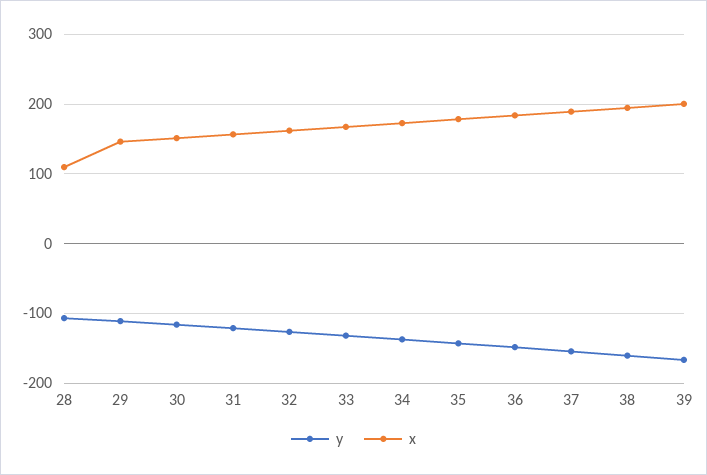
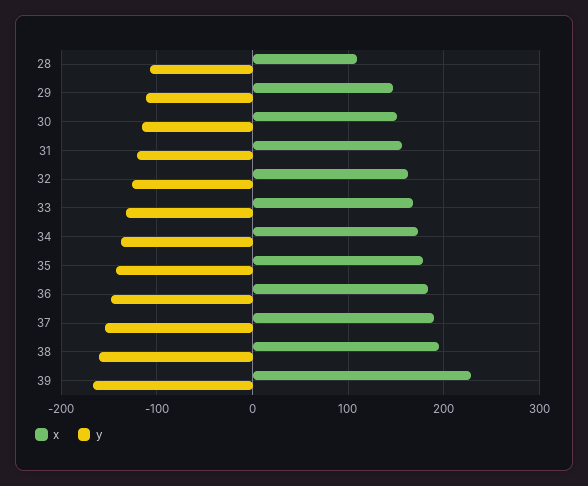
x, 39: 200 -> 230

